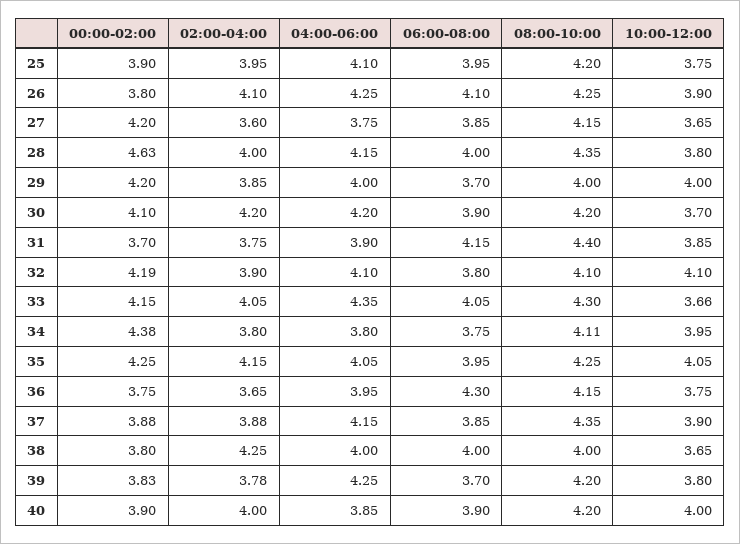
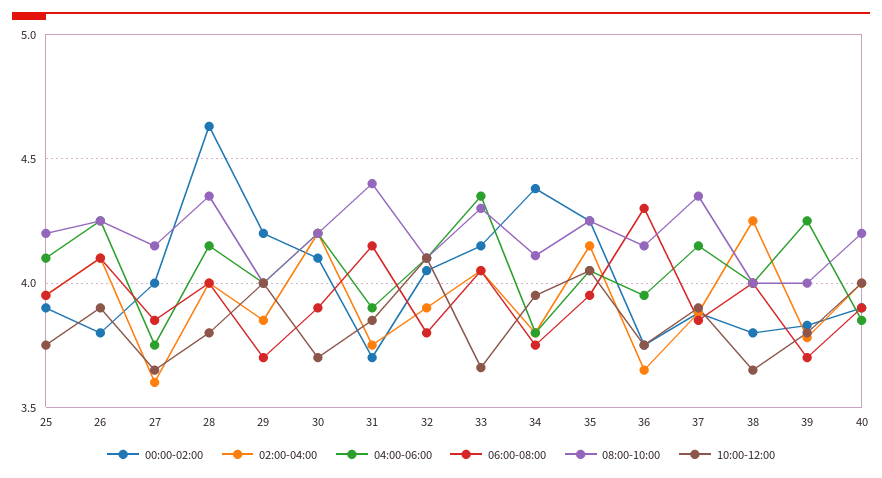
00:00-02:00, 27: 4.2 -> 4
00:00-02:00, 32: 4.19 -> 4.05
08:00-10:00, 39: 4.2 -> 4

